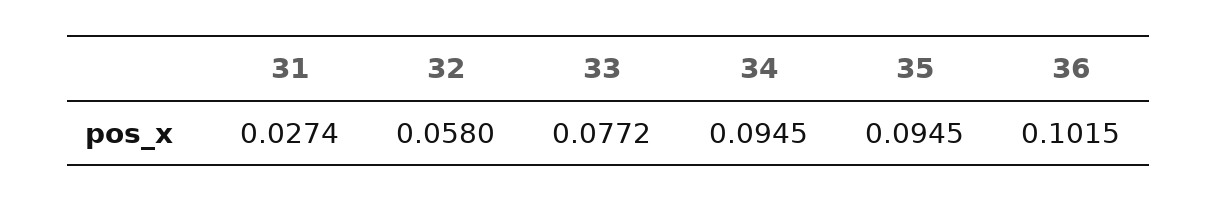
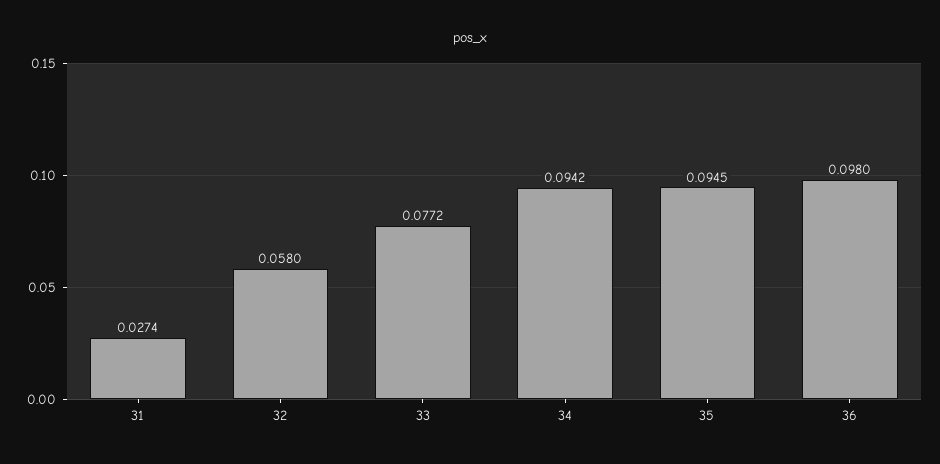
34: 0.0945 -> 0.0942
36: 0.1015 -> 0.098

